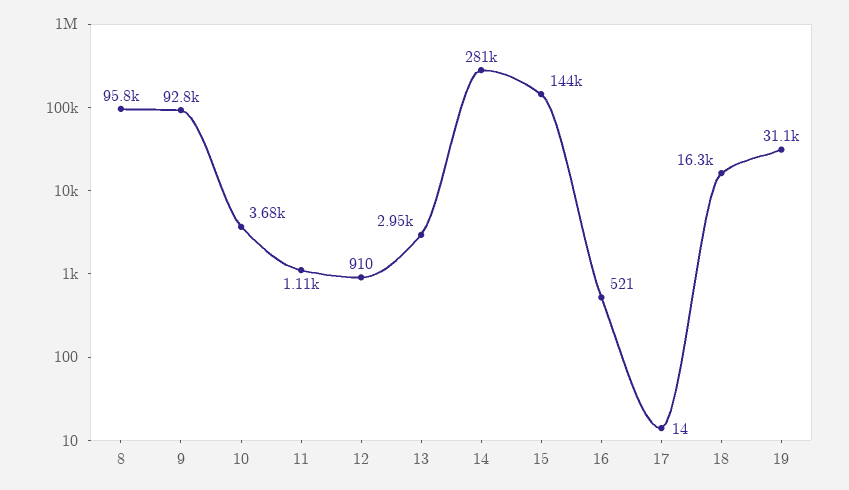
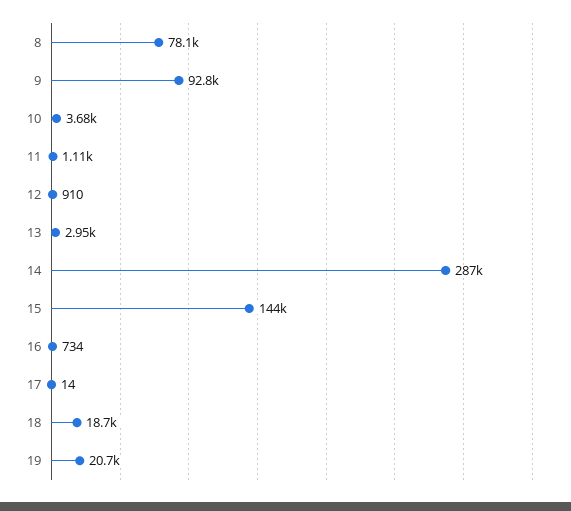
8: 95800 -> 78100
14: 281000 -> 287000
16: 521 -> 734
18: 16300 -> 18700
19: 31100 -> 20700

